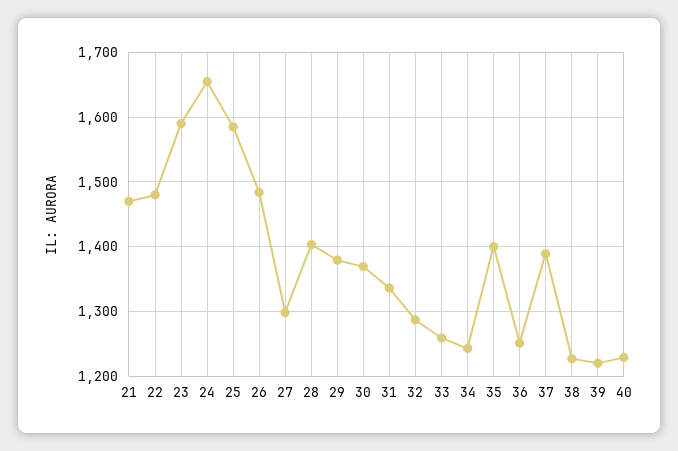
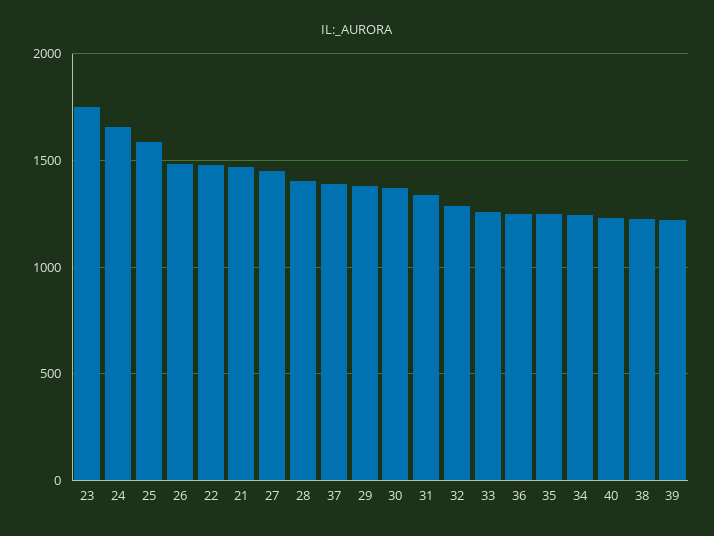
23: 1590 -> 1750
27: 1300 -> 1450
35: 1400 -> 1250

